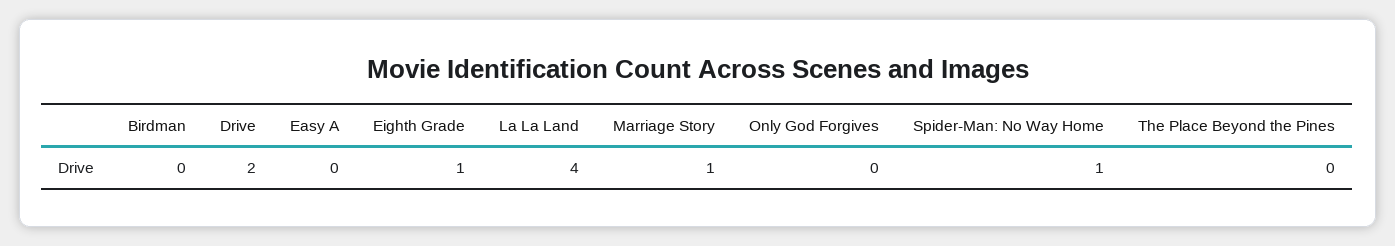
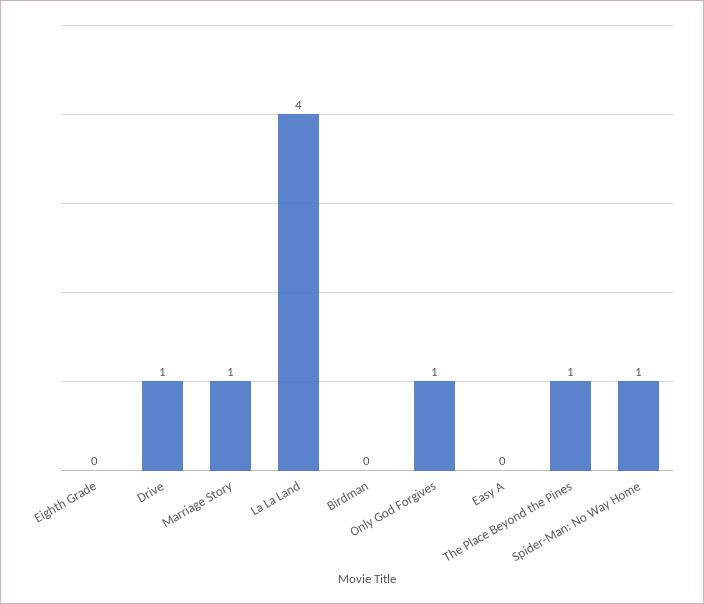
Drive: 2 -> 1
Eighth Grade: 1 -> 0
Only God Forgives: 0 -> 1
The Place Beyond the Pines: 0 -> 1

